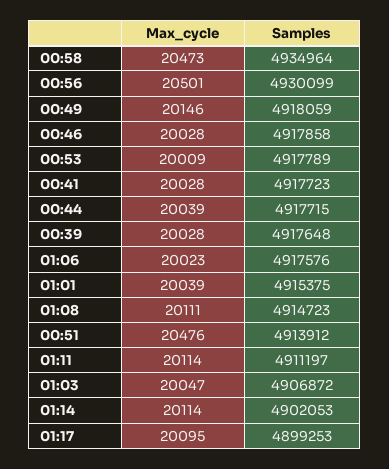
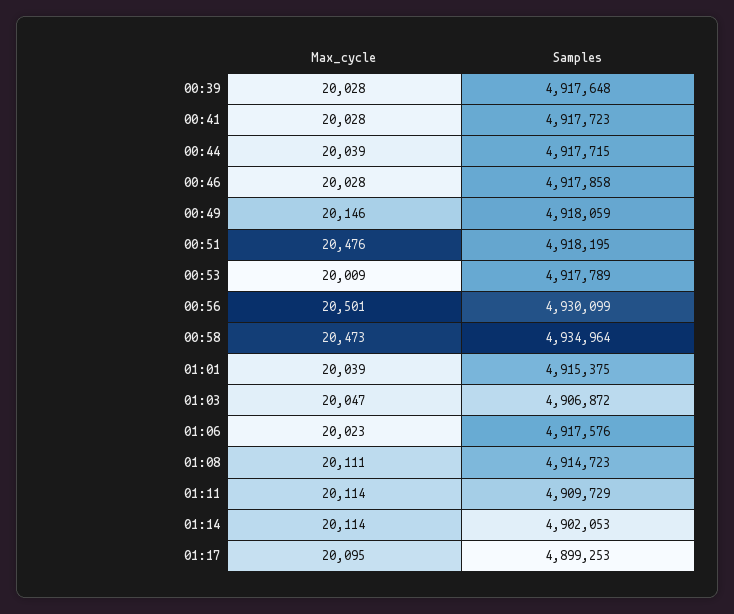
Samples, 00:51: 4913912 -> 4918195
Samples, 01:11: 4911197 -> 4909729

